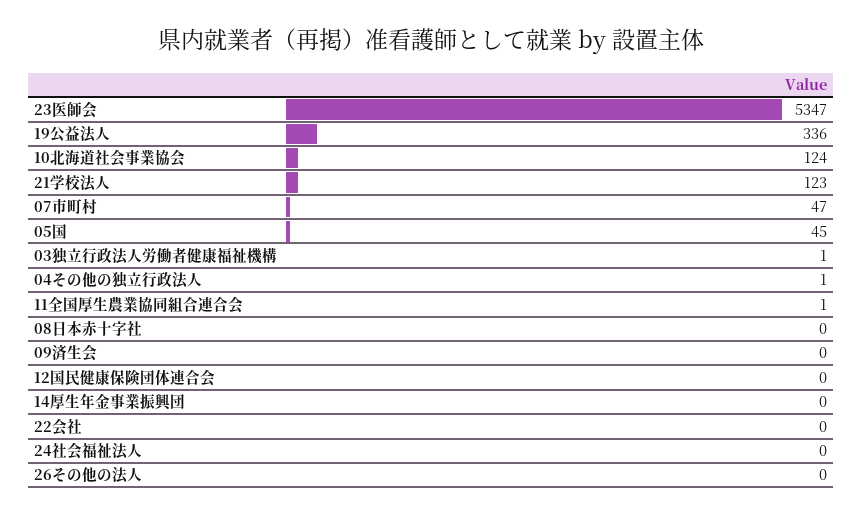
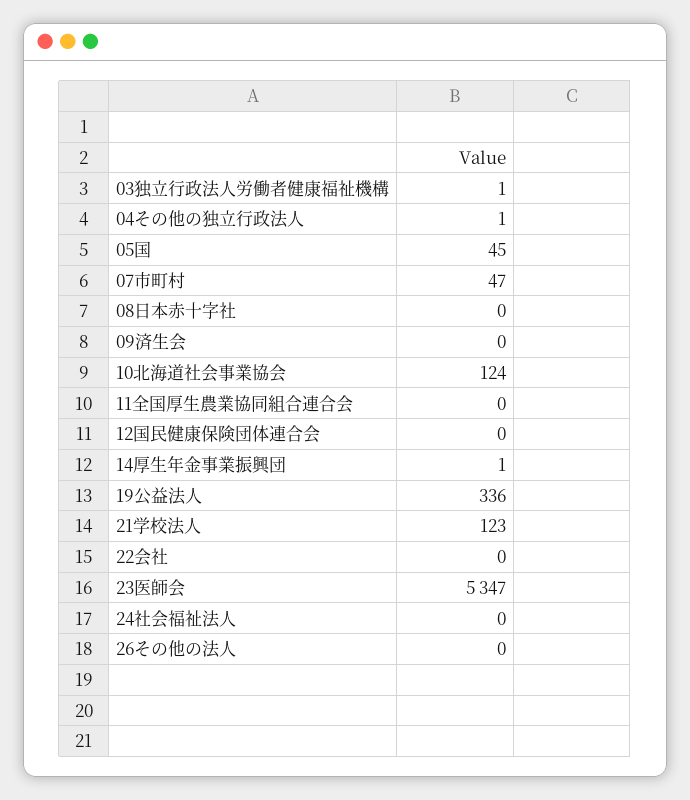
11全国厚生農業協同組合連合会: 1 -> 0
14厚生年金事業振興団: 0 -> 1

